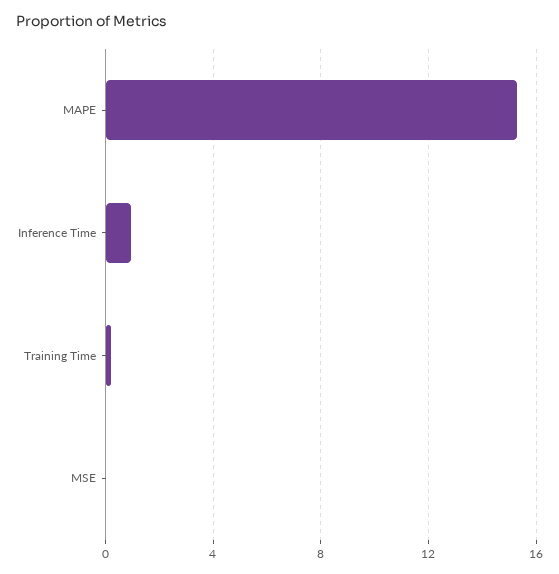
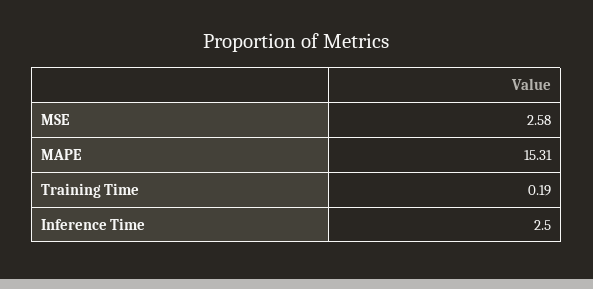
Inference Time: 1 -> 2.5
MSE: 0 -> 2.58

